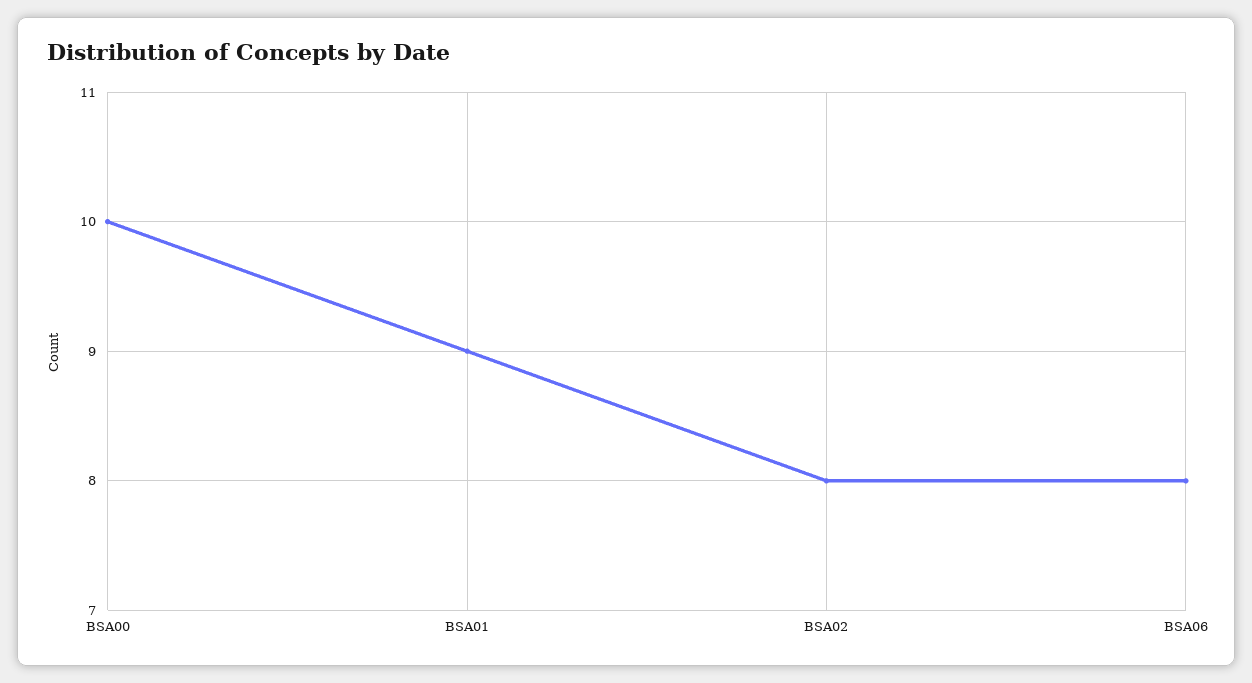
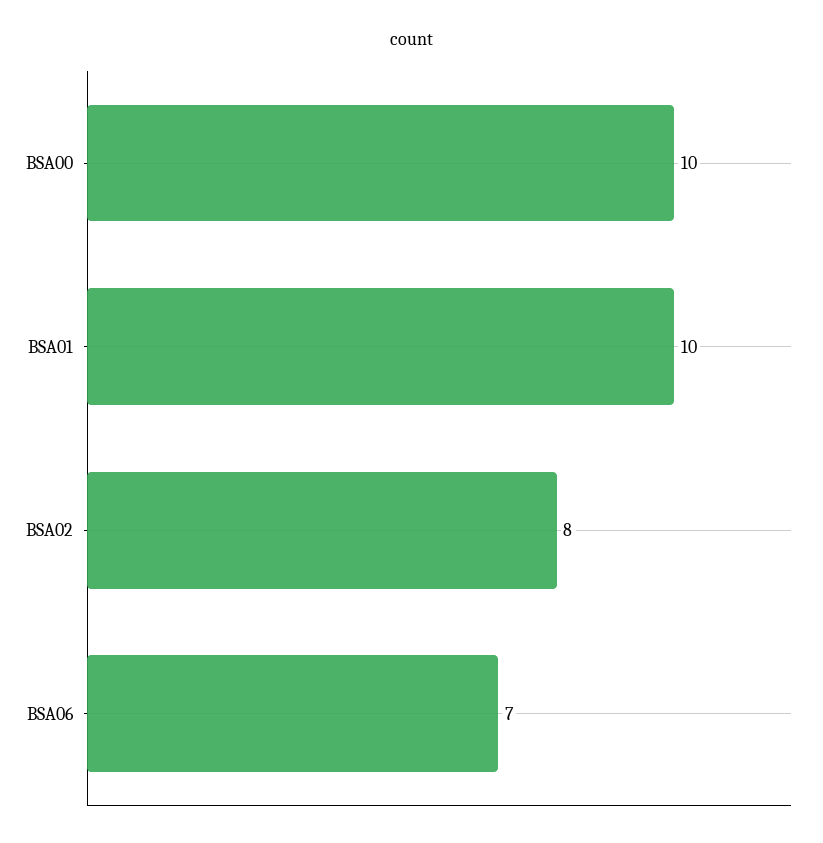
BSA01: 9 -> 10
BSA06: 8 -> 7

